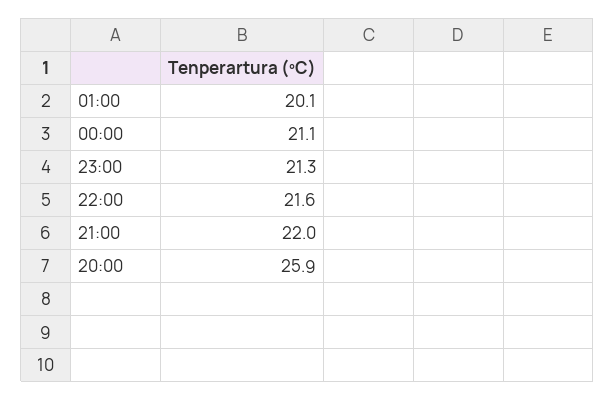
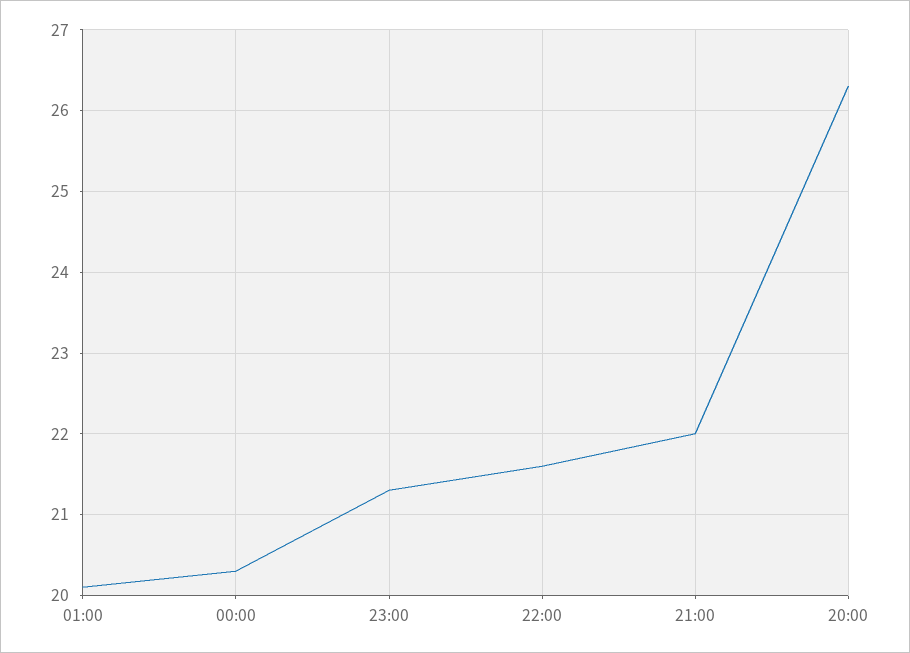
00:00: 21.1 -> 20.3
20:00: 25.9 -> 26.3

